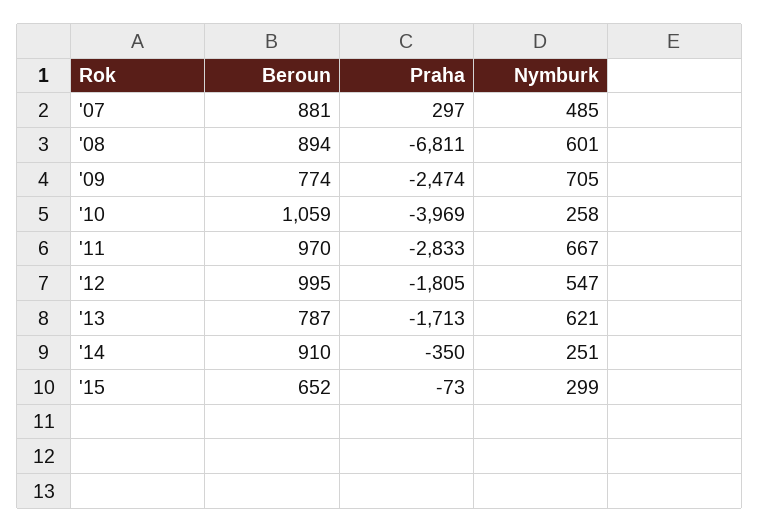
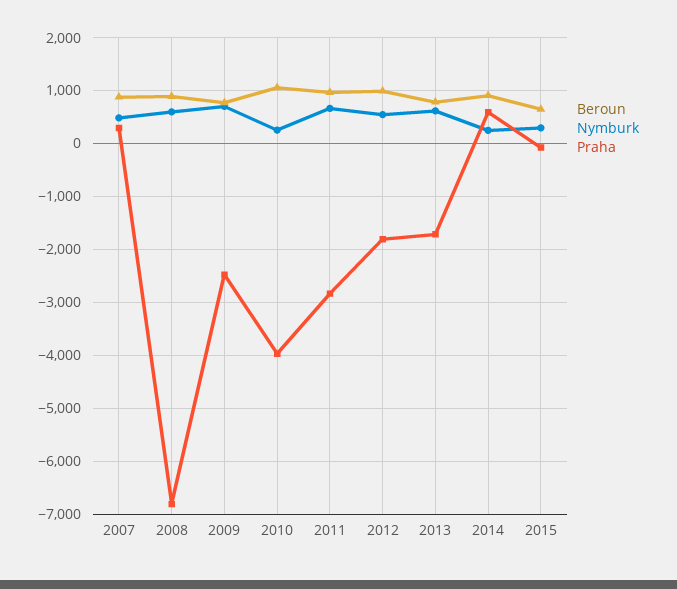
Praha, '14: -350 -> 600

